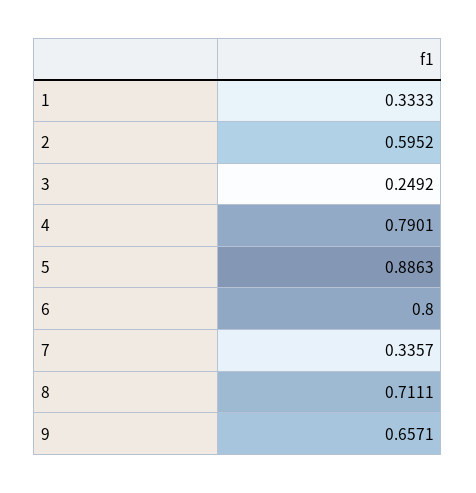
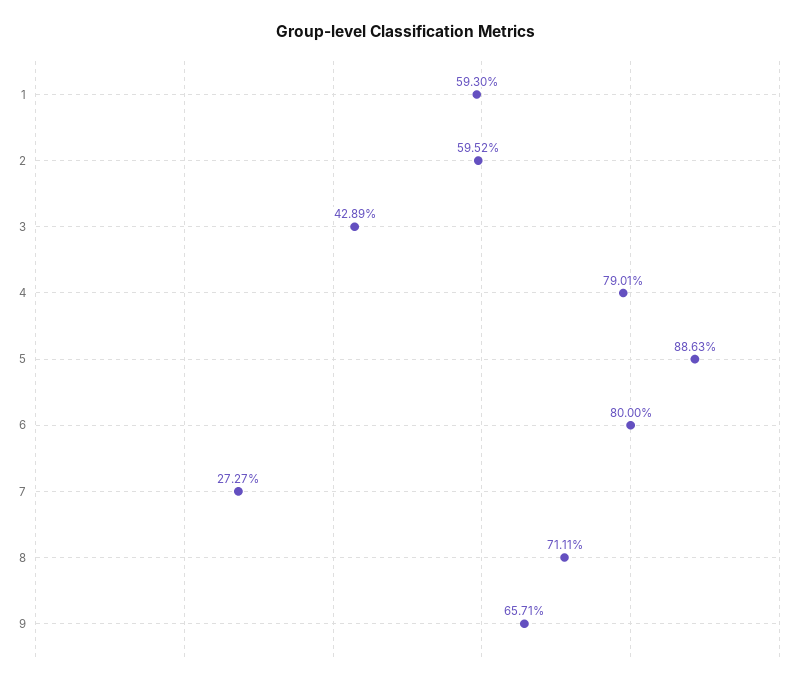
1: 0.3333 -> 0.593
3: 0.2492 -> 0.4289
7: 0.3357 -> 0.2727

